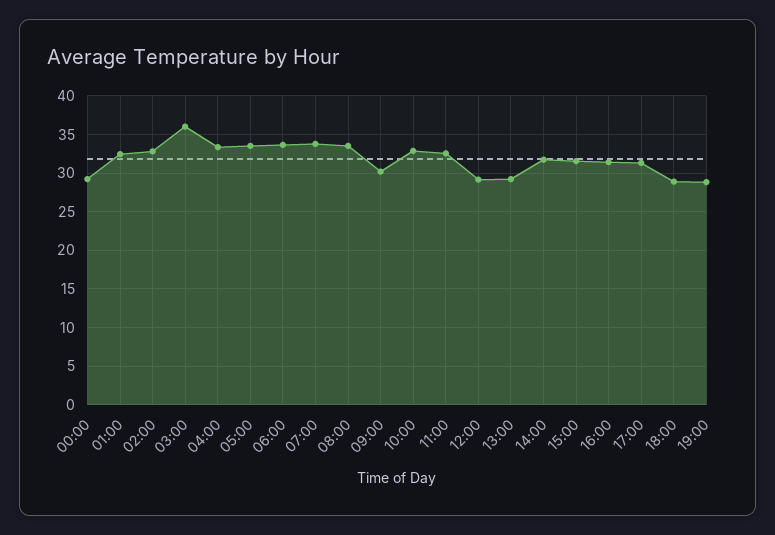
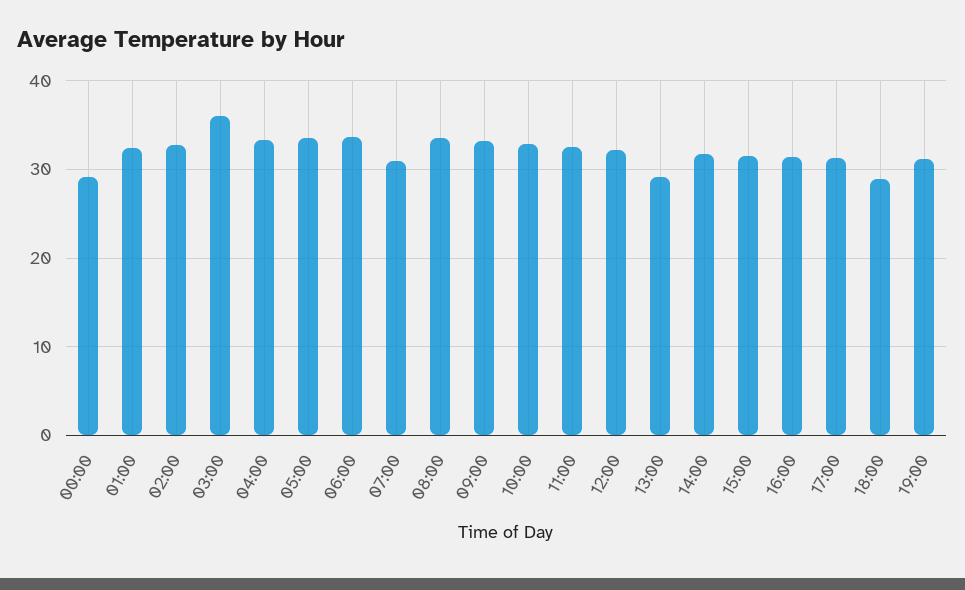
07:00: 34 -> 31
09:00: 30 -> 33
12:00: 29 -> 32
19:00: 29 -> 31

